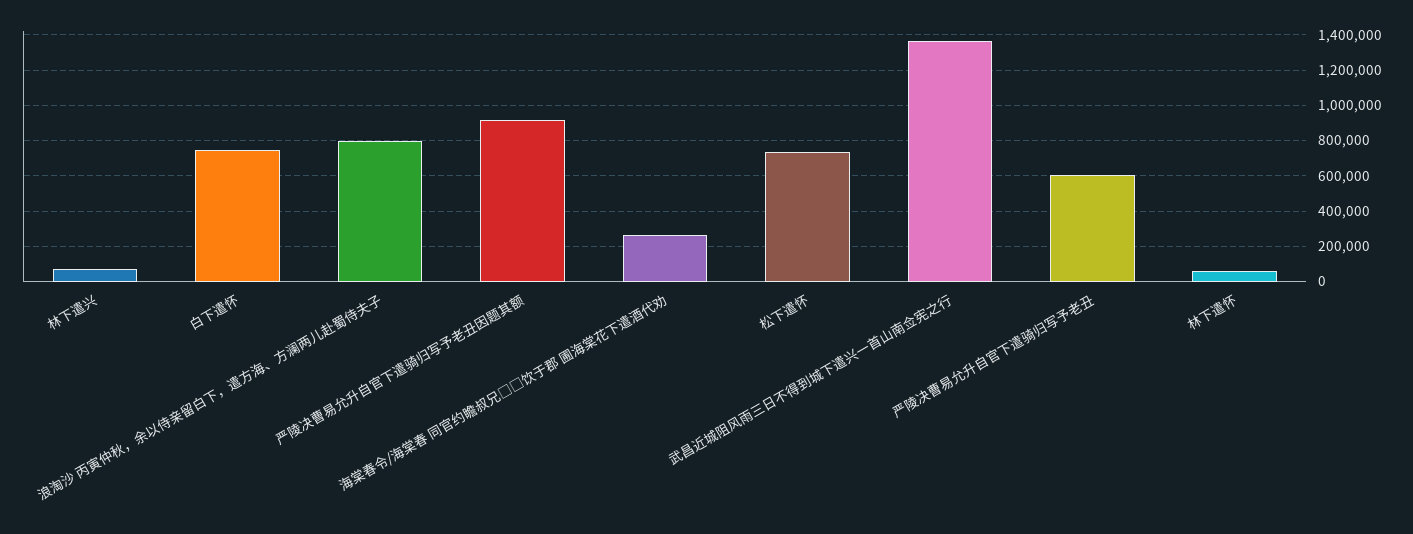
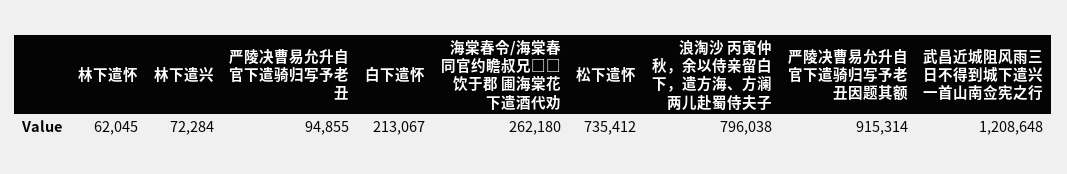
白下遣怀: 750000 -> 213067
武昌近城阻风雨三日不得到城下遣兴一首山南佥宪之行: 1350000 -> 1208648
严陵决曹易允升自官下遣骑归写予老丑: 600000 -> 94855

